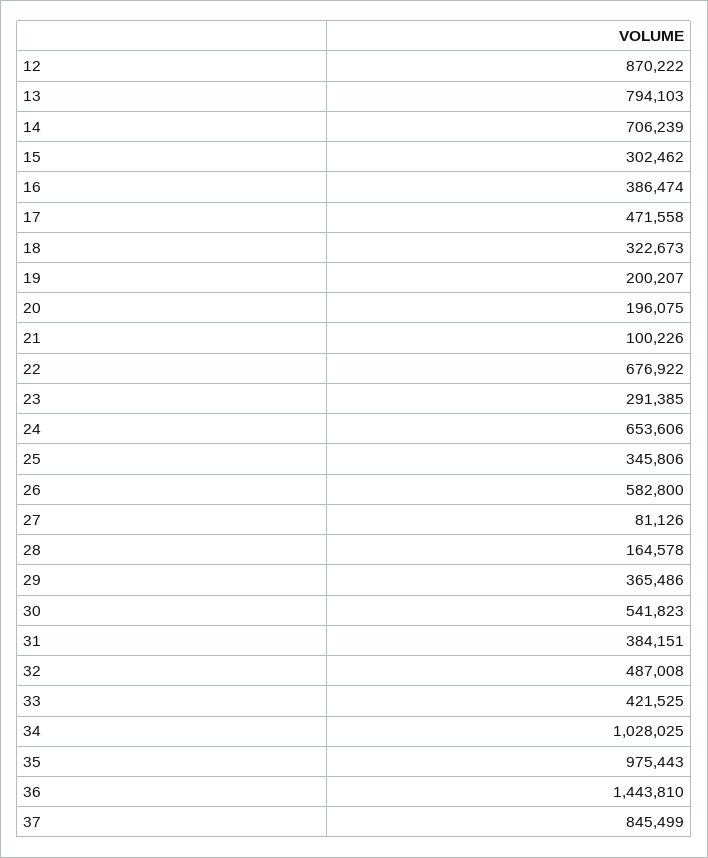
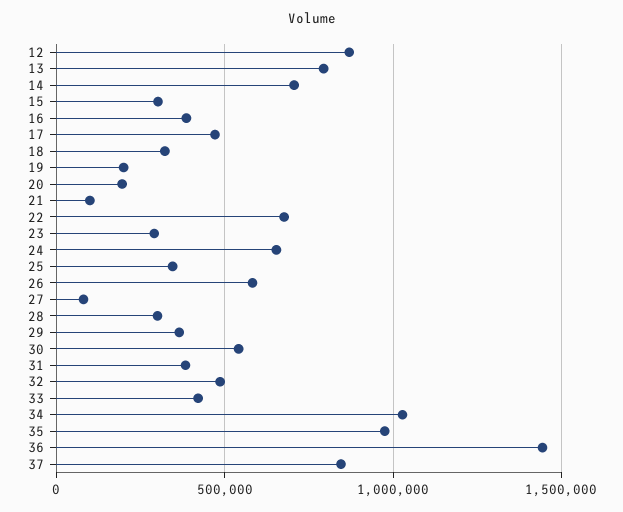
28: 164578 -> 300000

